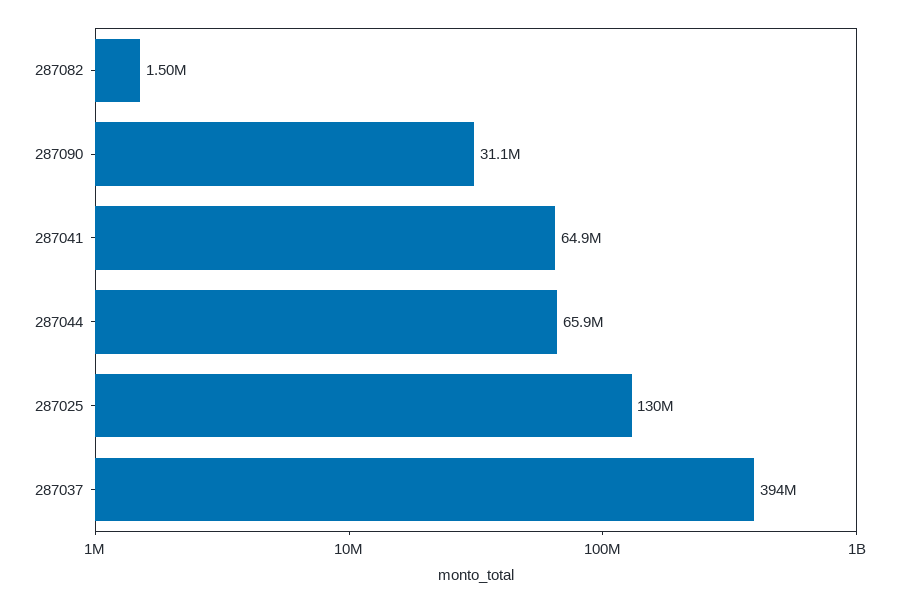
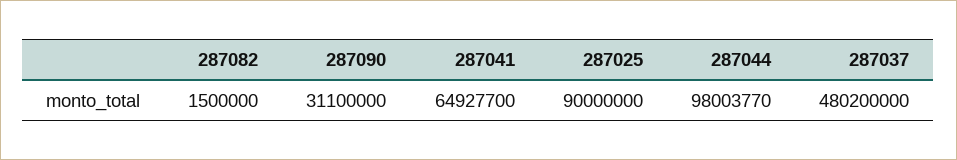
287044: 65900000 -> 98003770
287025: 130000000 -> 90000000
287037: 394000000 -> 480200000

